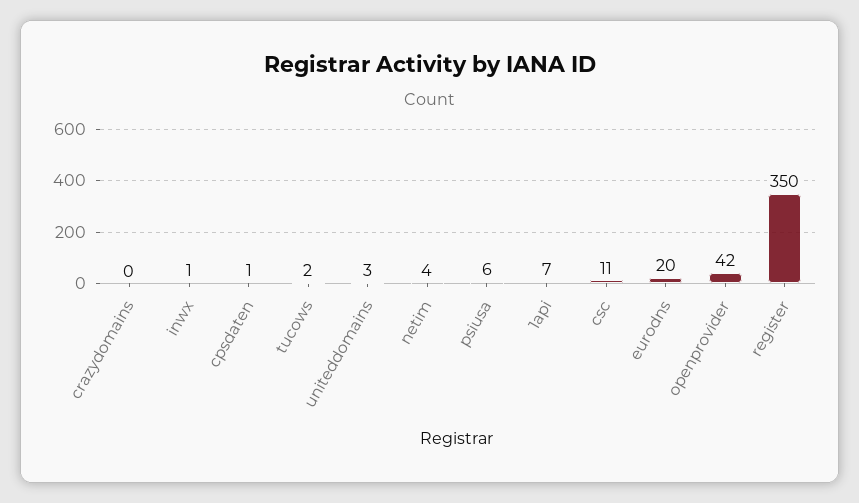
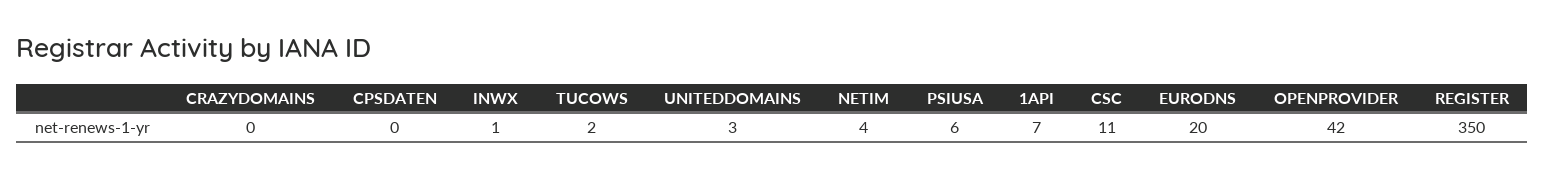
cpsdaten: 1 -> 0

